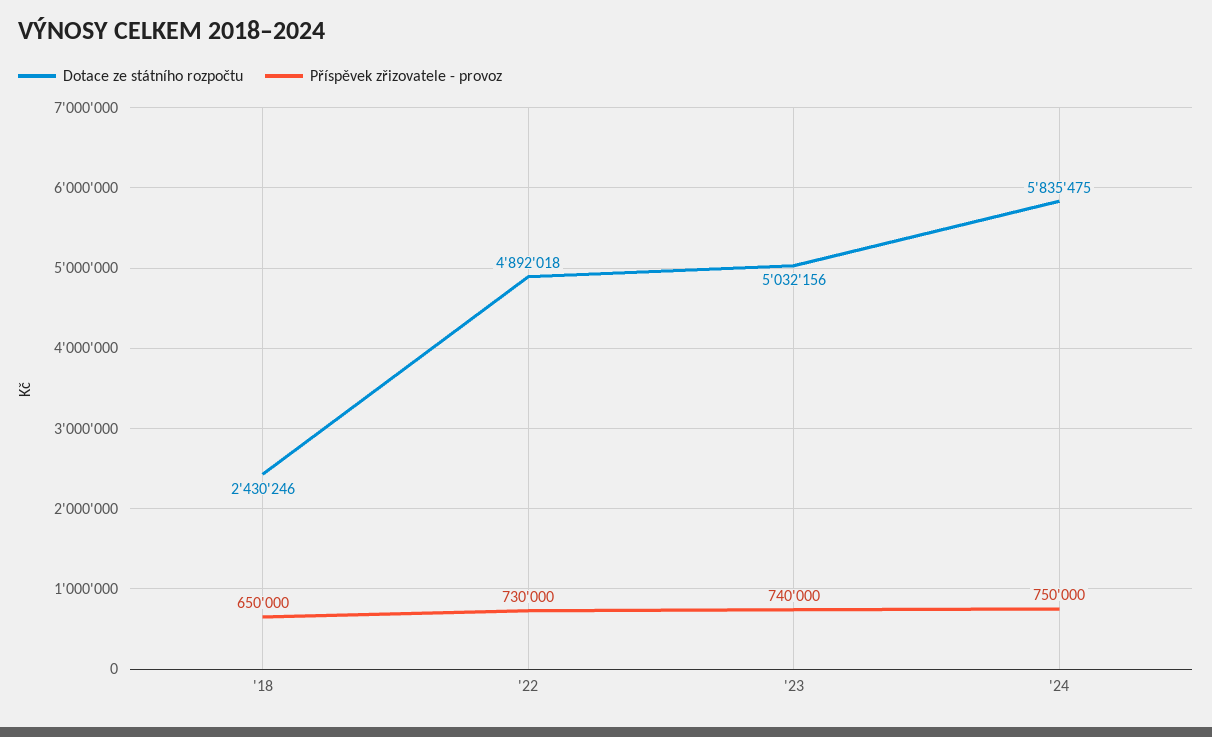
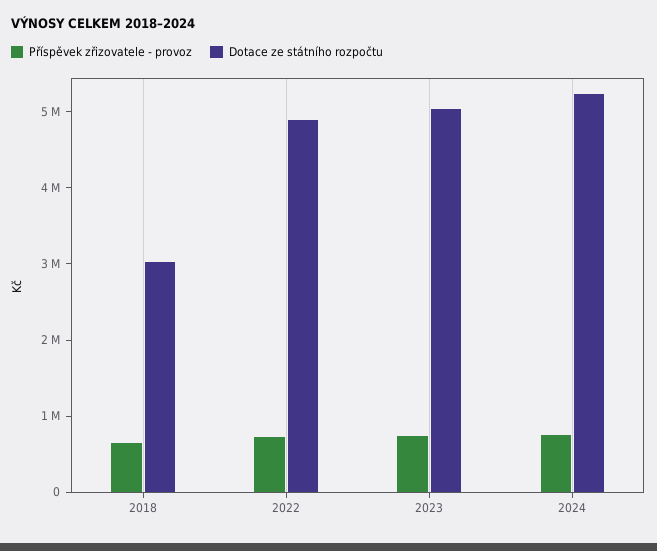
Dotace ze státního rozpočtu, '18: 2430246 -> 3000000
Dotace ze státního rozpočtu, '24: 5835475 -> 5200000

